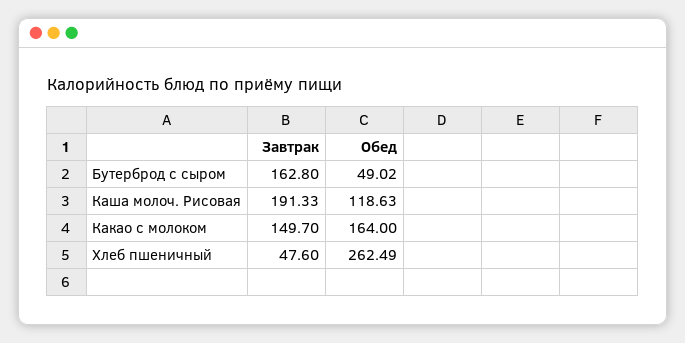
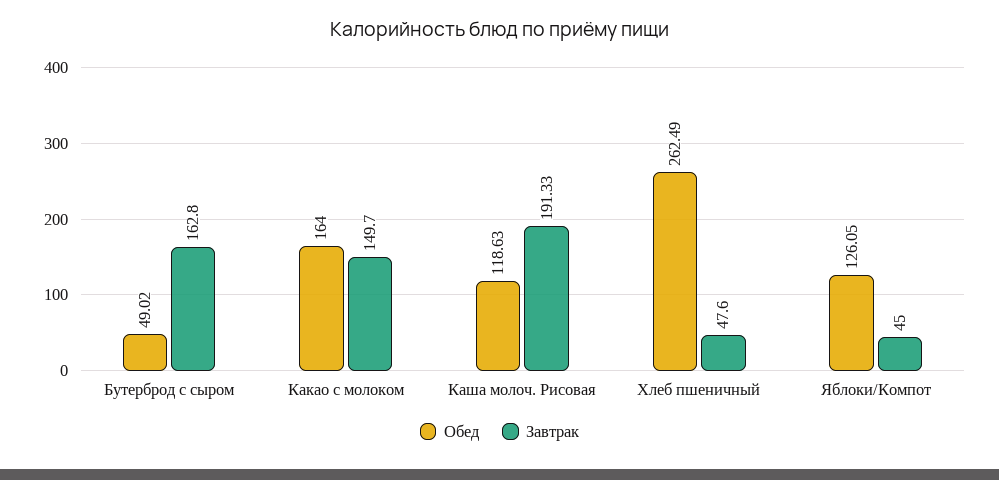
Обед, Яблоки/Компот: none -> 126.05
Завтрак, Яблоки/Компот: none -> 45

